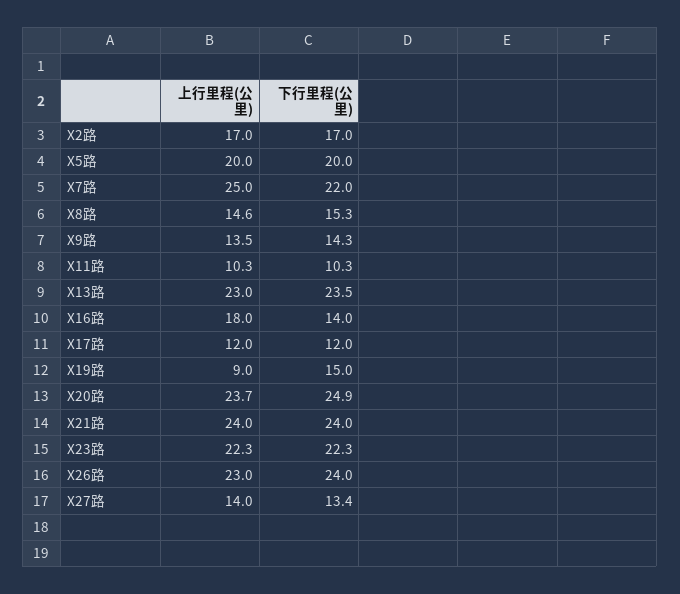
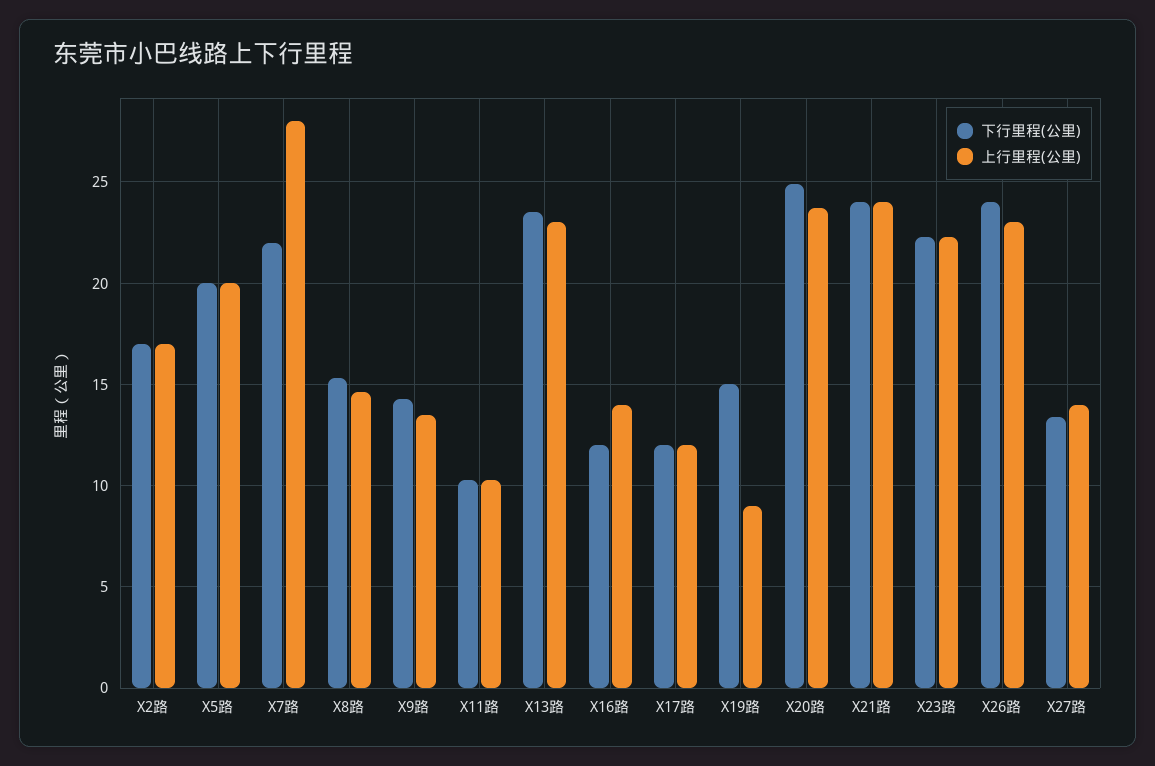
上行里程(公里), X7路: 25 -> 28
上行里程(公里), X16路: 18 -> 14
下行里程(公里), X16路: 14 -> 12

